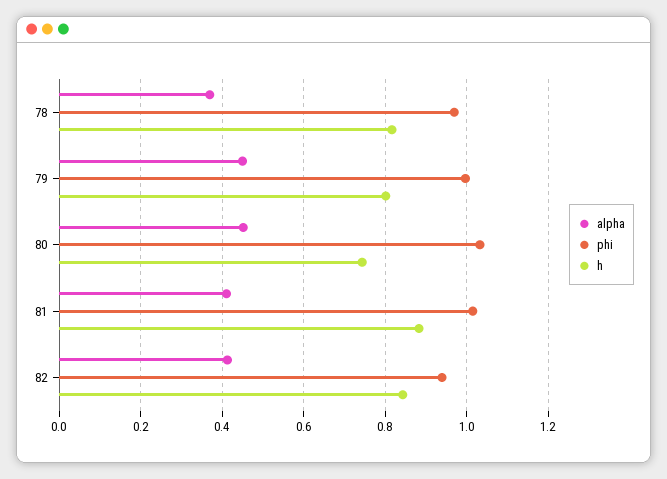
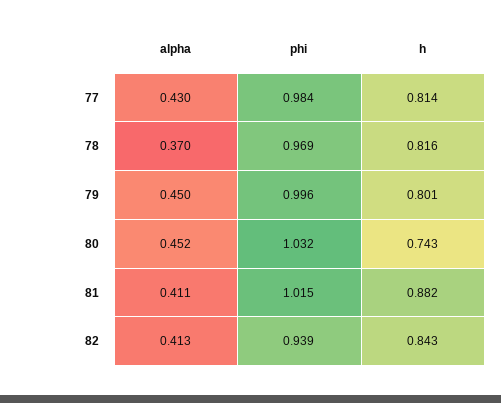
alpha, 77: none -> 0.43
phi, 77: none -> 0.984
h, 77: none -> 0.814

